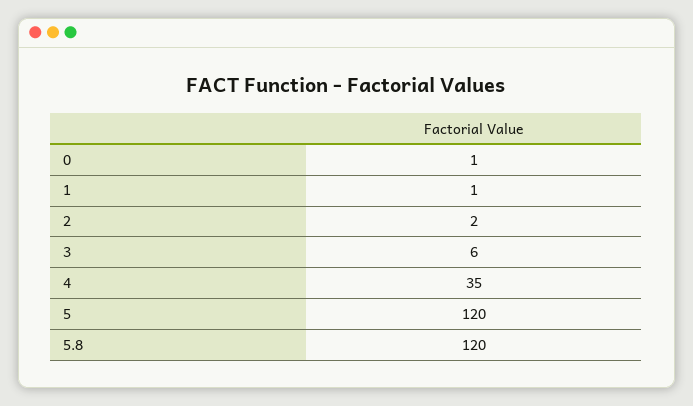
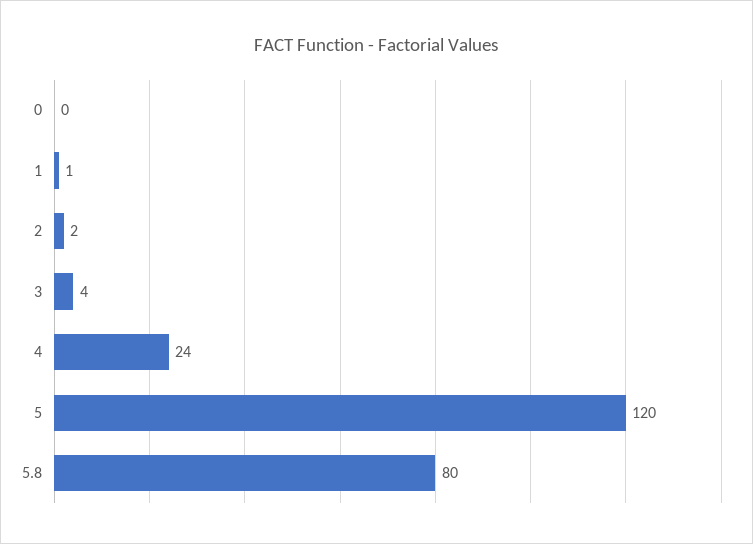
0: 1 -> 0
3: 6 -> 4
4: 35 -> 24
5.8: 120 -> 80

